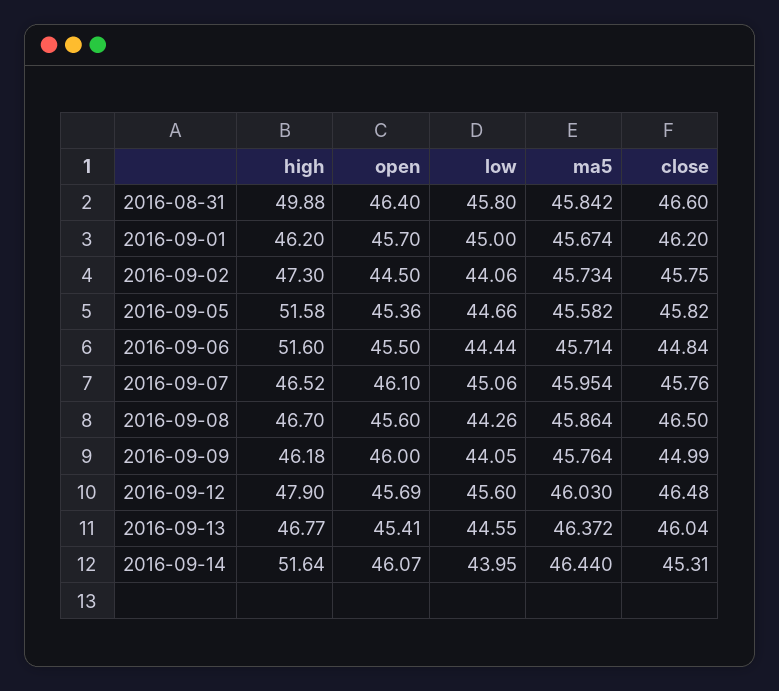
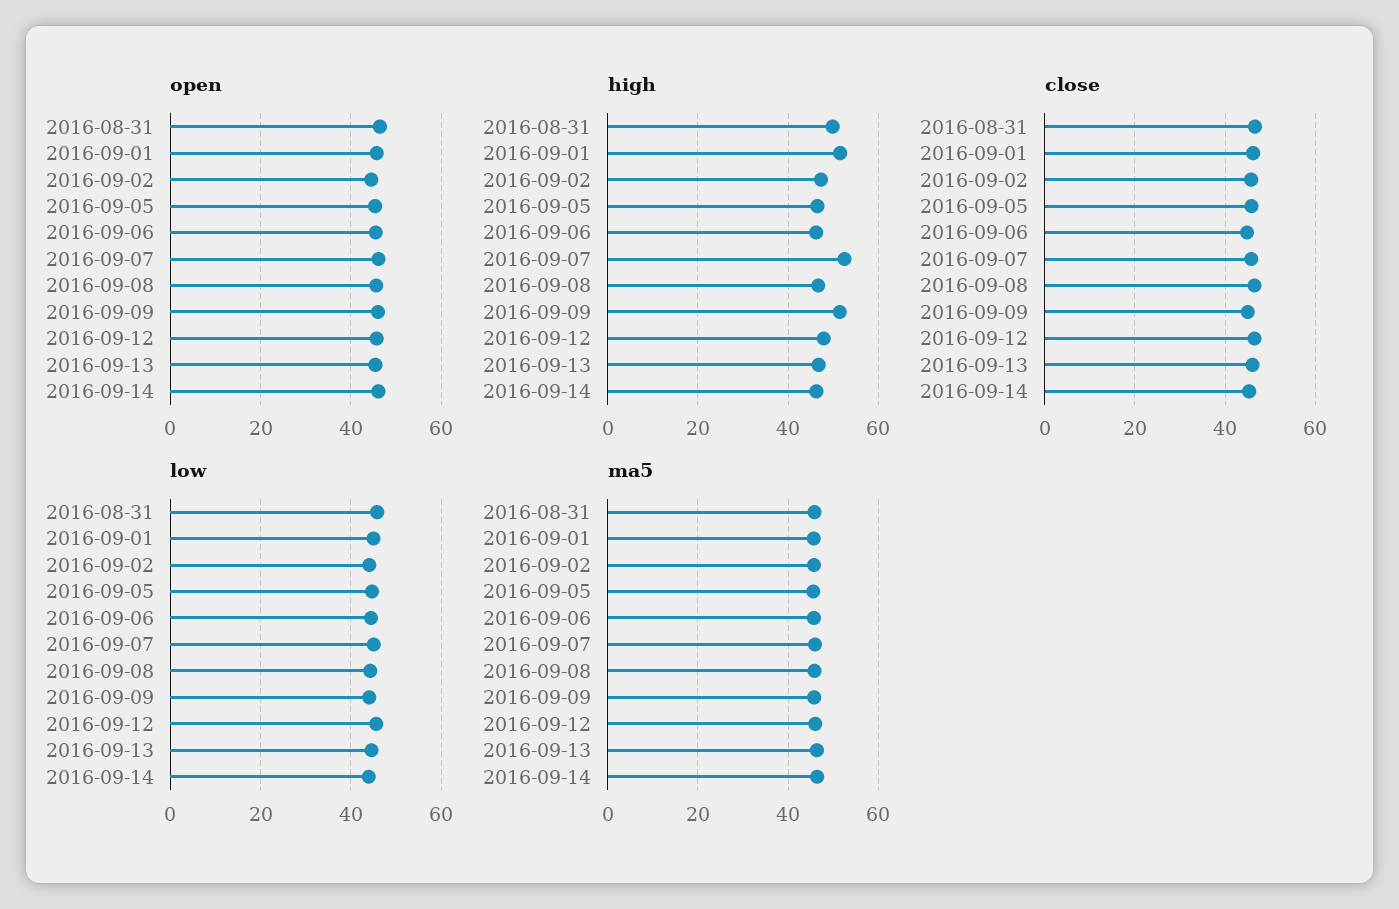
high, 2016-09-01: 46.2 -> 52
high, 2016-09-05: 51.58 -> 46
high, 2016-09-06: 51.6 -> 46
high, 2016-09-07: 46.52 -> 52
high, 2016-09-09: 46.18 -> 52
high, 2016-09-14: 51.64 -> 46

